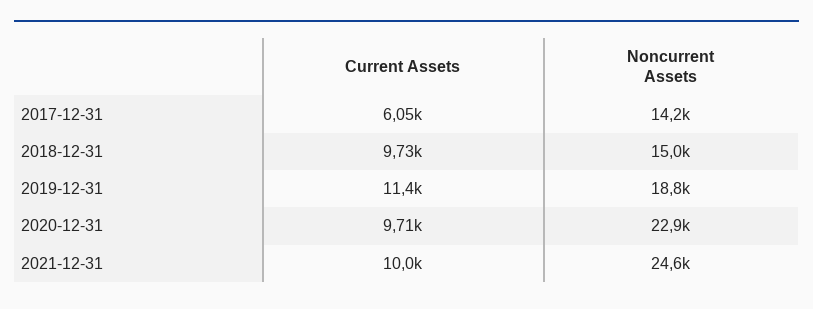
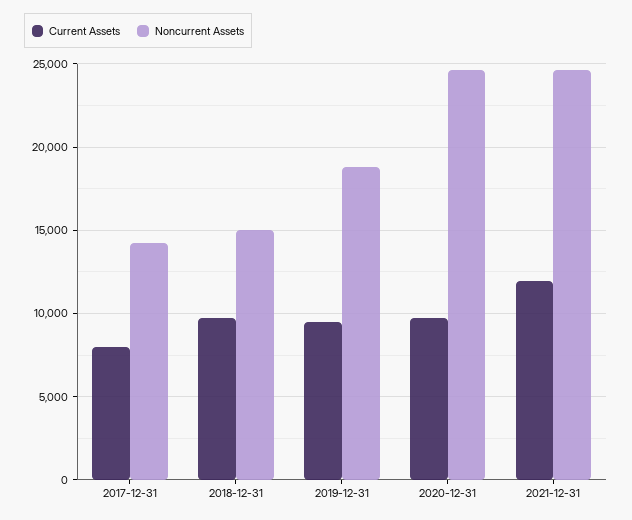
Current Assets, 2017-12-31: 6050 -> 8000
Current Assets, 2019-12-31: 11400 -> 9500
Noncurrent Assets, 2020-12-31: 22900 -> 24500
Current Assets, 2021-12-31: 10000 -> 12000

